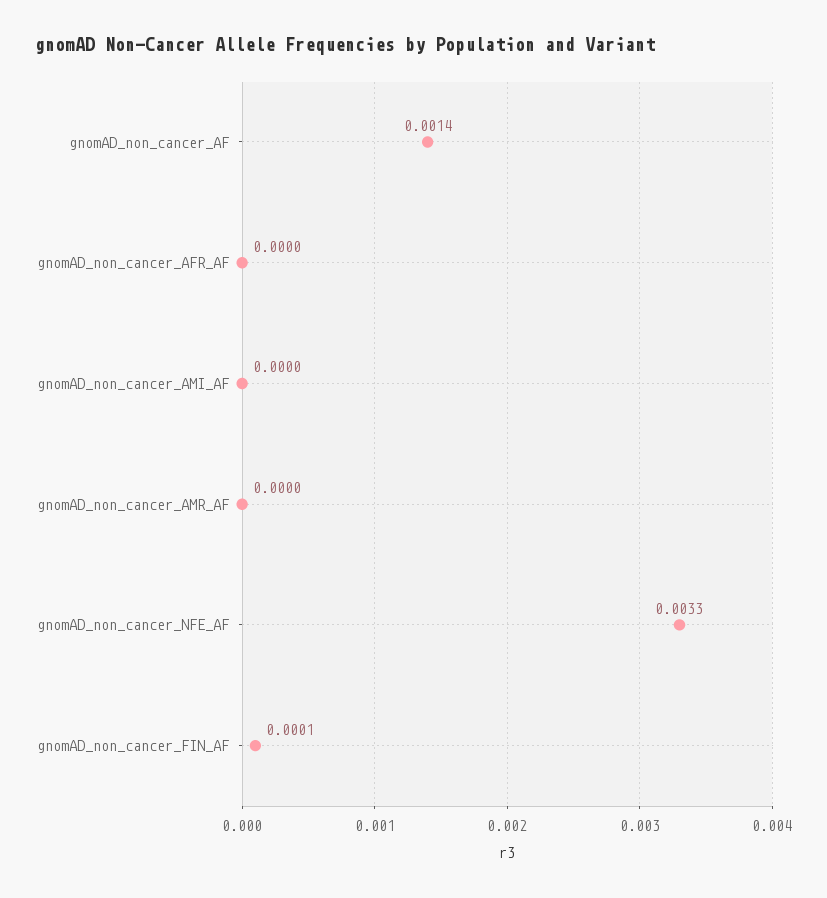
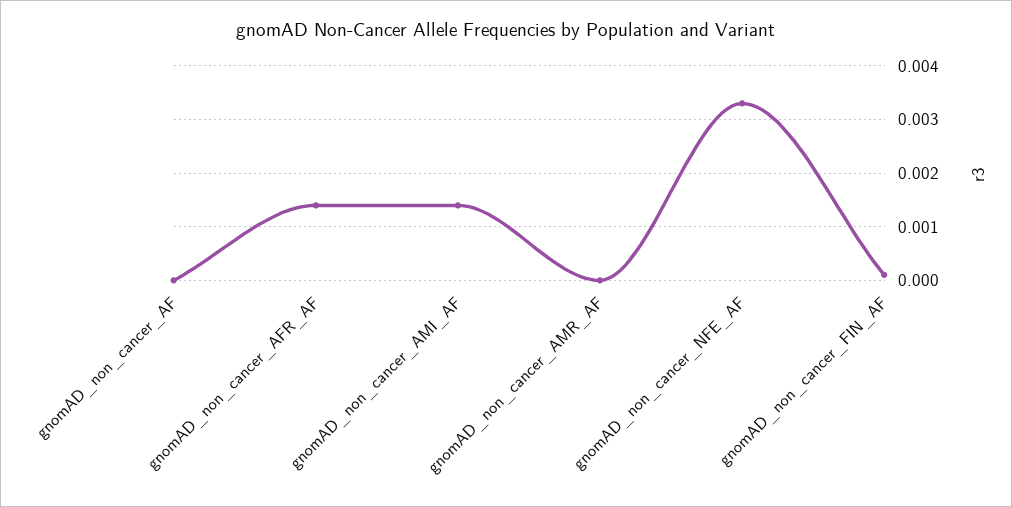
gnomAD_non_cancer_AF: 0.0014 -> 0
gnomAD_non_cancer_AFR_AF: 0 -> 0.0015
gnomAD_non_cancer_AMI_AF: 0 -> 0.0015

